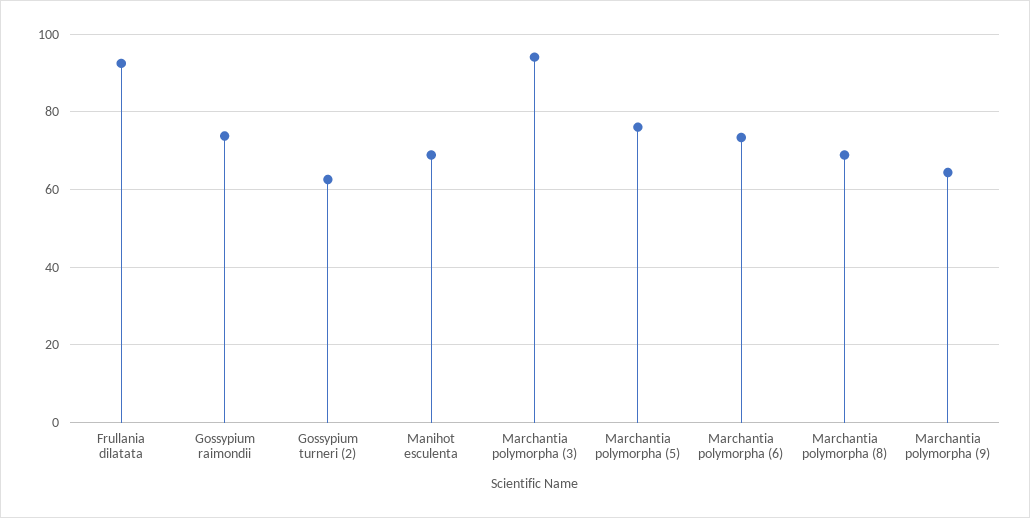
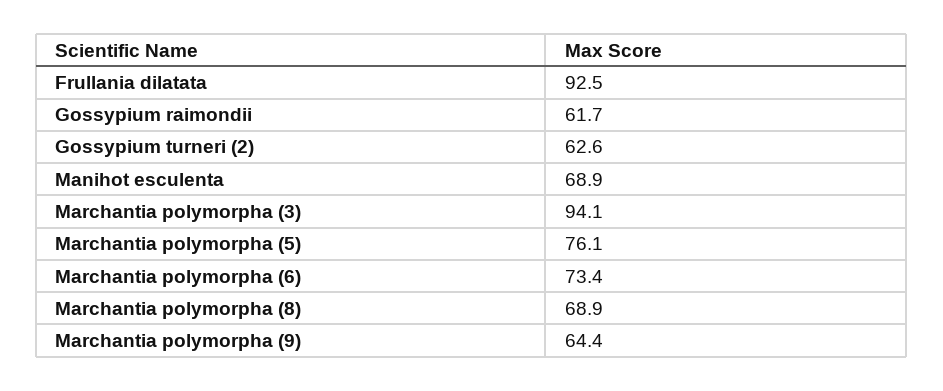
Gossypium raimondii: 74 -> 61.7

